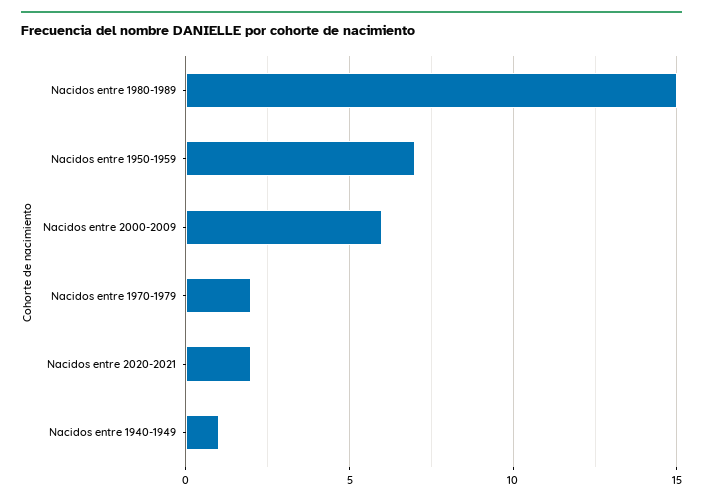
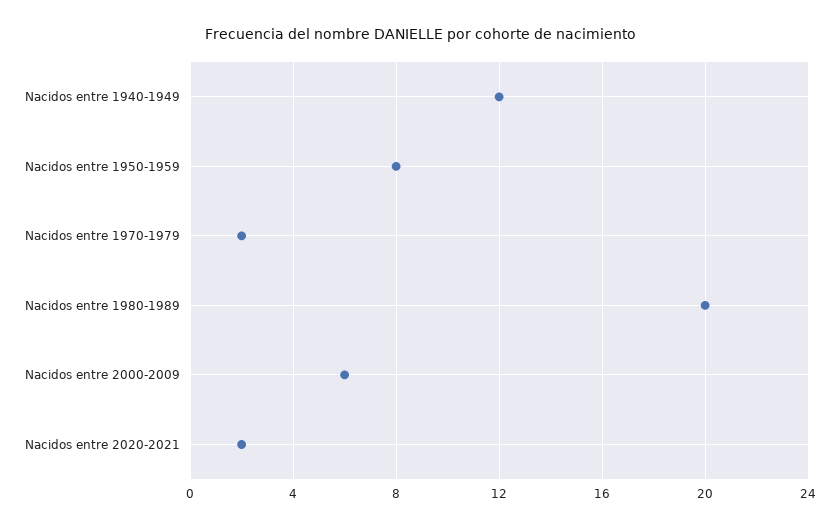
Nacidos entre 1980-1989: 15 -> 20
Nacidos entre 1950-1959: 7 -> 8
Nacidos entre 1940-1949: 1 -> 12

